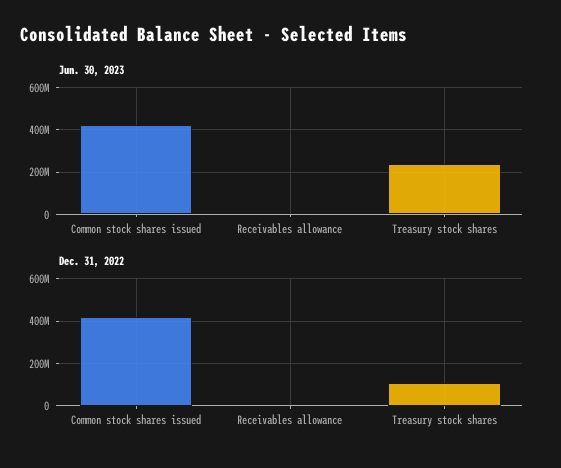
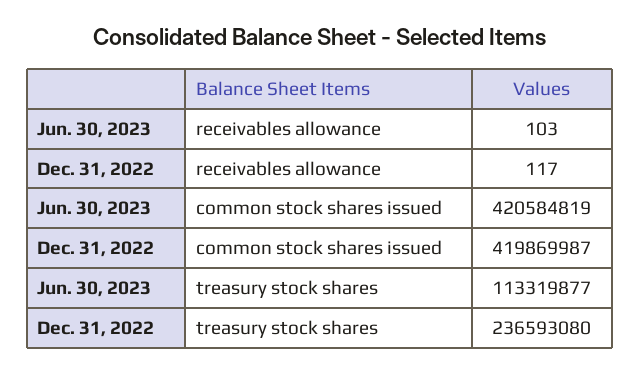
Jun. 30, 2023, Treasury stock shares: 250000000 -> 113319877
Dec. 31, 2022, Treasury stock shares: 100000000 -> 236593080

